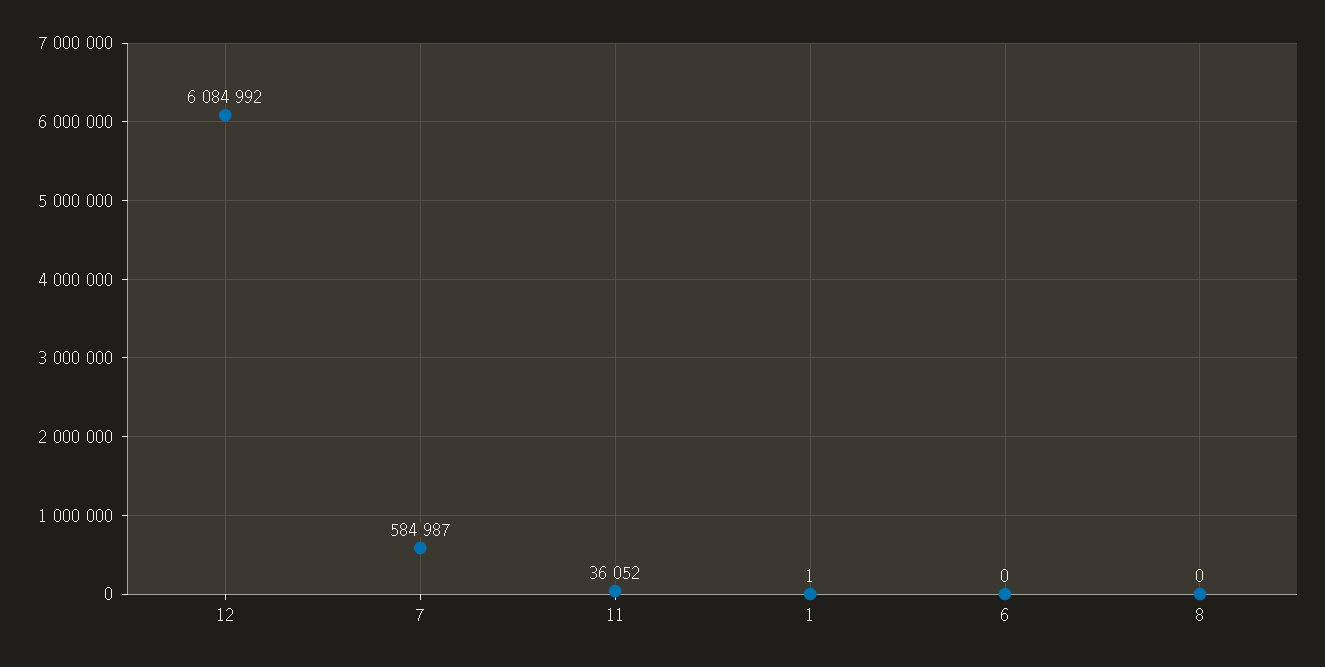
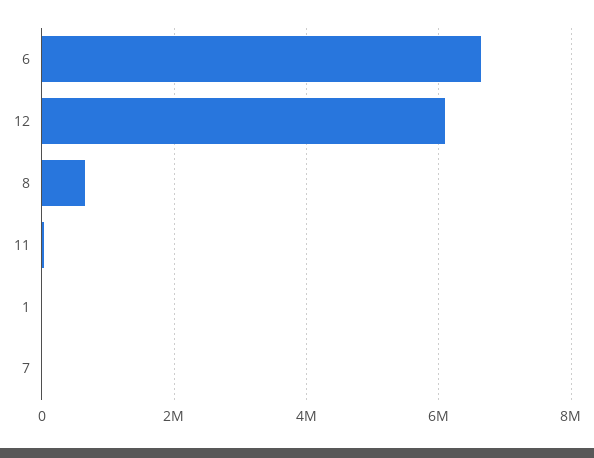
7: 584987 -> 0
6: 0 -> 6600000
8: 0 -> 600000

